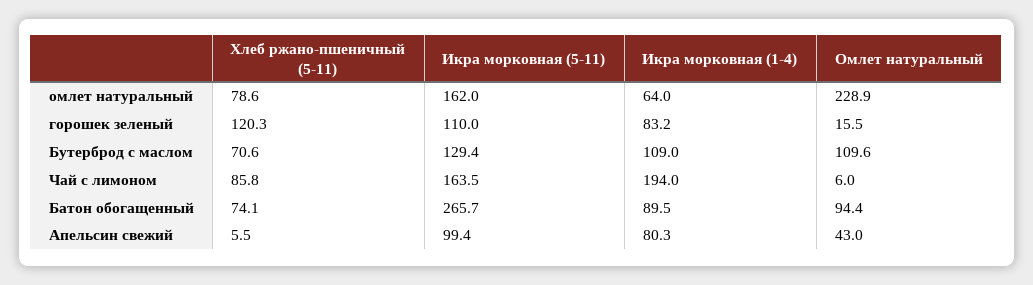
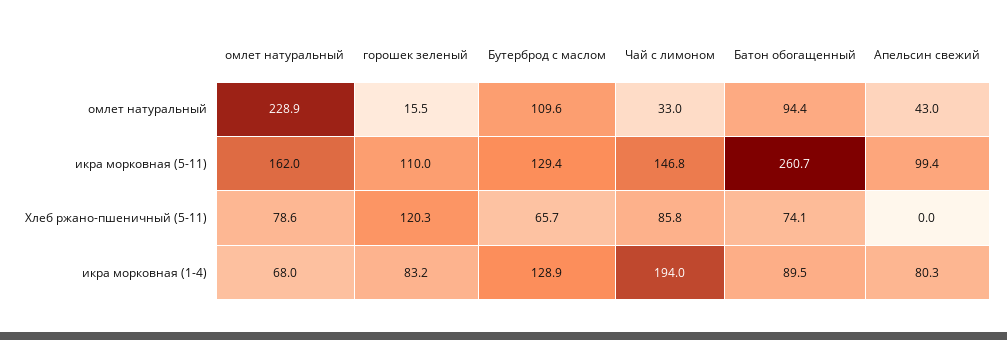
Икра морковная (1-4), омлет натуральный: 64 -> 68
Хлеб ржано-пшеничный (5-11), Бутерброд с маслом: 70.6 -> 65.7
Икра морковная (1-4), Бутерброд с маслом: 109 -> 128.9
Икра морковная (5-11), Чай с лимоном: 163.5 -> 146.8
Омлет натуральный, Чай с лимоном: 6 -> 33
Икра морковная (5-11), Батон обогащенный: 265.7 -> 260.7
Хлеб ржано-пшеничный (5-11), Апельсин свежий: 5.5 -> 0

